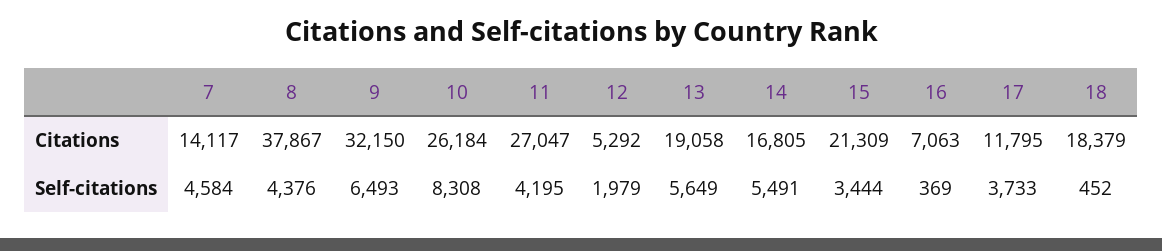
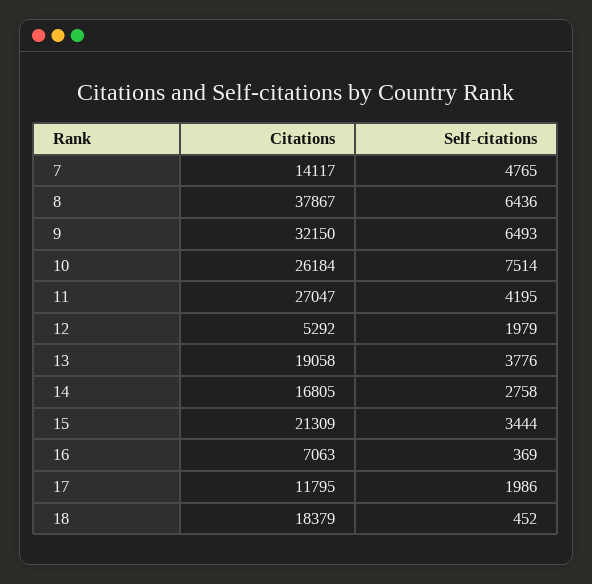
7, Self-citations: 4584 -> 4765
8, Self-citations: 4376 -> 6436
10, Self-citations: 8308 -> 7514
13, Self-citations: 5649 -> 3776
14, Self-citations: 5491 -> 2758
17, Self-citations: 3733 -> 1986

